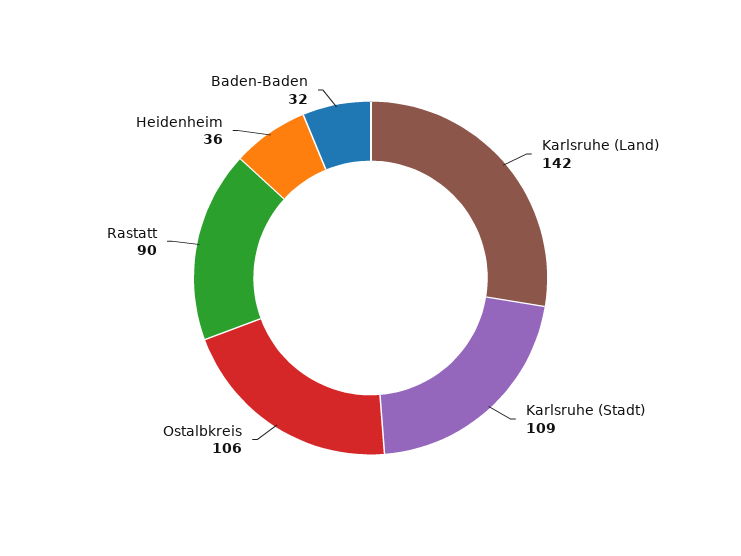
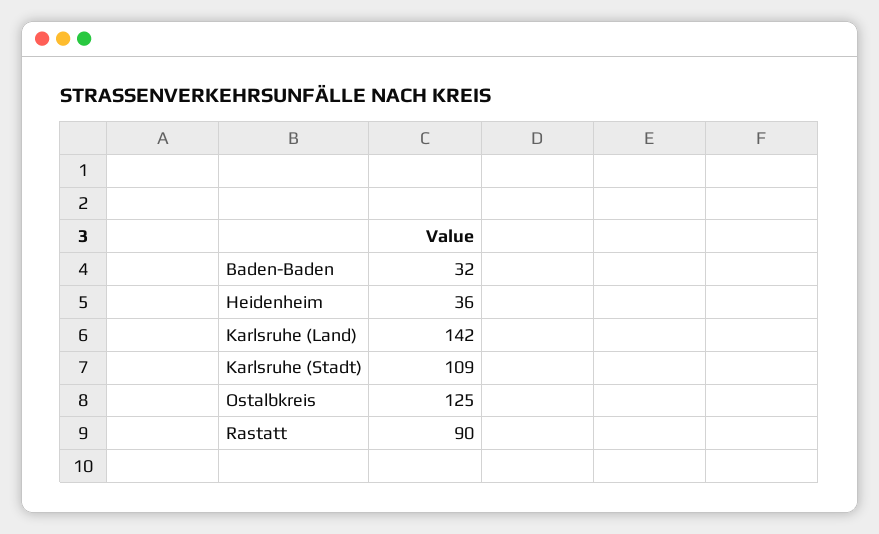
Ostalbkreis: 106 -> 125

